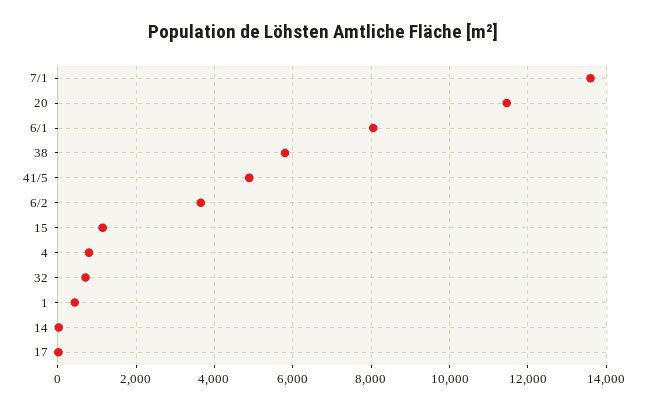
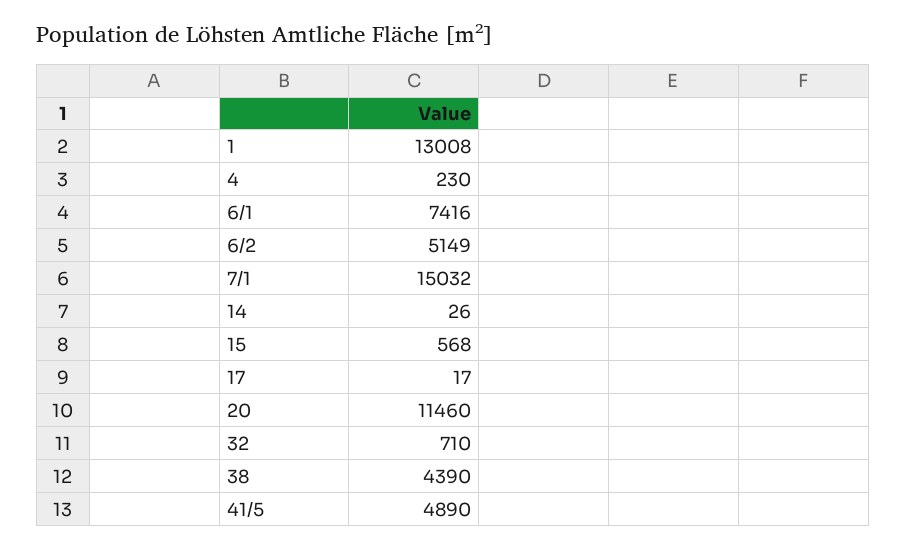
7/1: 13600 -> 15032
6/1: 8000 -> 7416
38: 5800 -> 4390
6/2: 3600 -> 5149
15: 1200 -> 568
4: 800 -> 230
1: 400 -> 13008

